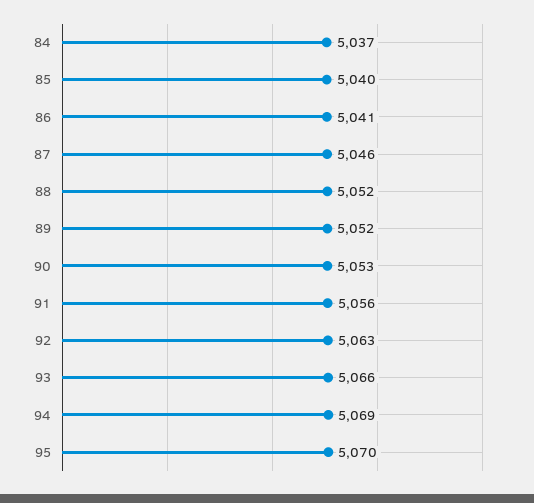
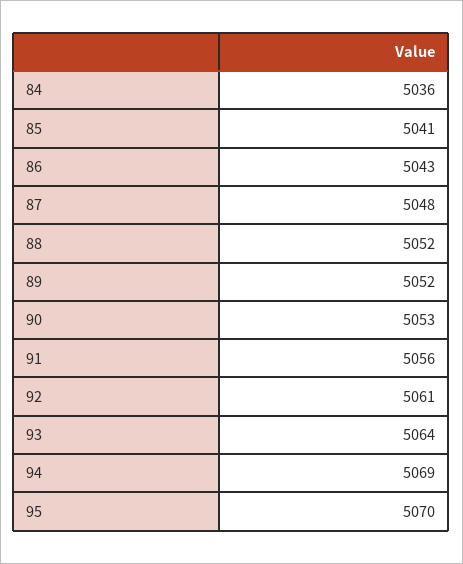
84: 5037 -> 5036
85: 5040 -> 5041
86: 5041 -> 5043
87: 5046 -> 5048
92: 5063 -> 5061
93: 5066 -> 5064

